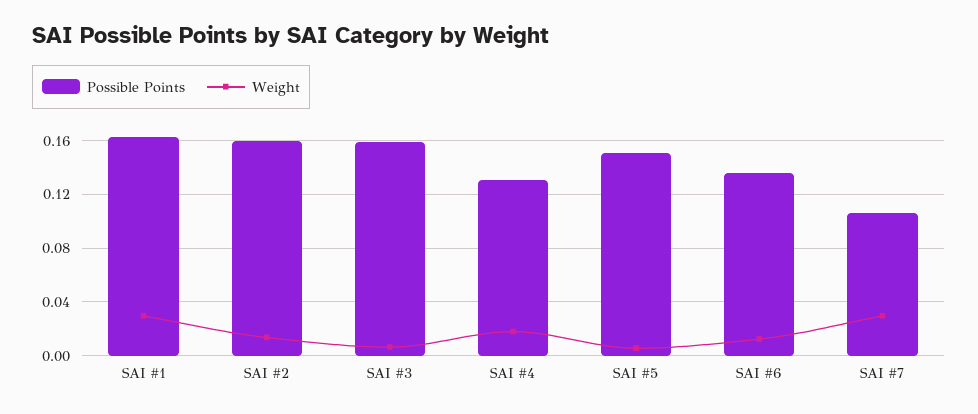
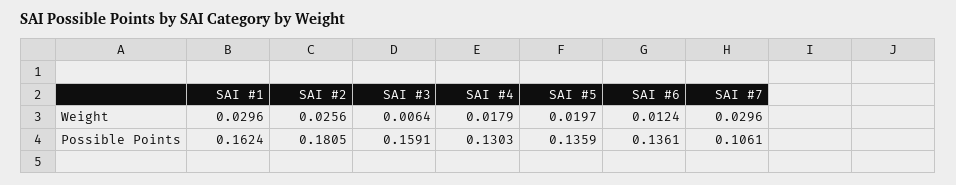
Possible Points, SAI #2: 0.16 -> 0.1805
Weight, SAI #2: 0.015 -> 0.0256
Possible Points, SAI #5: 0.15 -> 0.1359
Weight, SAI #5: 0.005 -> 0.0197

